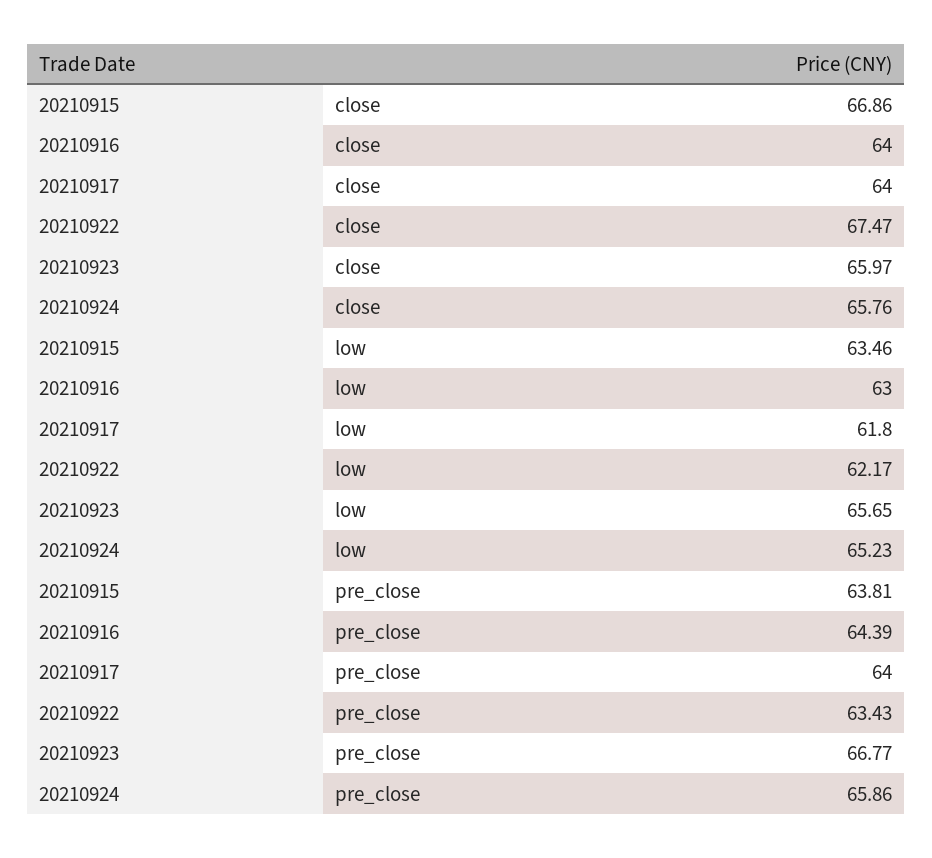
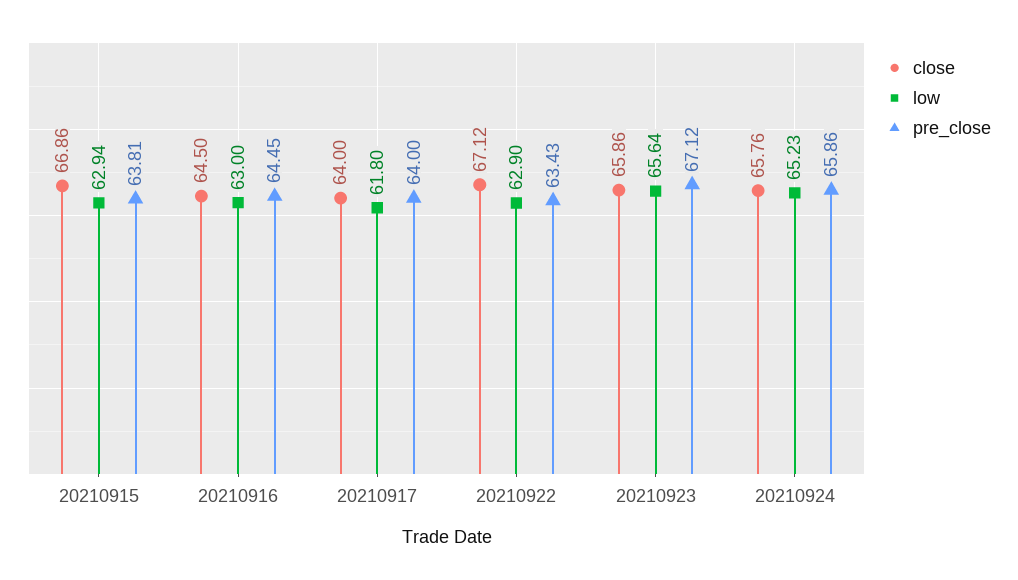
close, 20210916: 64 -> 64.5
close, 20210922: 67.47 -> 67.12
close, 20210923: 65.97 -> 65.86
low, 20210915: 63.46 -> 62.94
low, 20210922: 62.17 -> 62.9
low, 20210923: 65.65 -> 65.64
pre_close, 20210916: 64.39 -> 64.45
pre_close, 20210923: 66.77 -> 67.12

